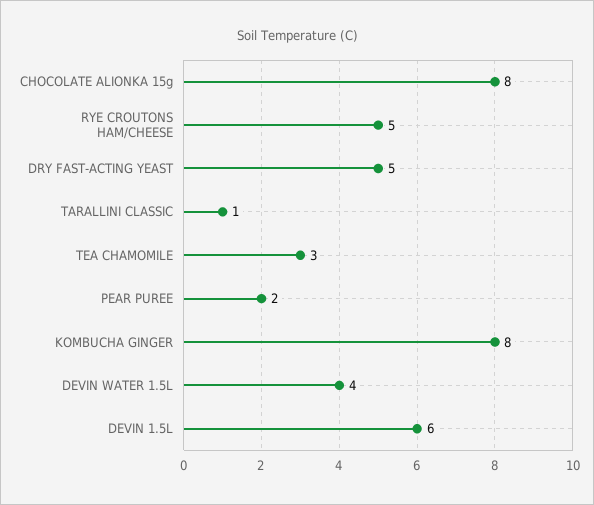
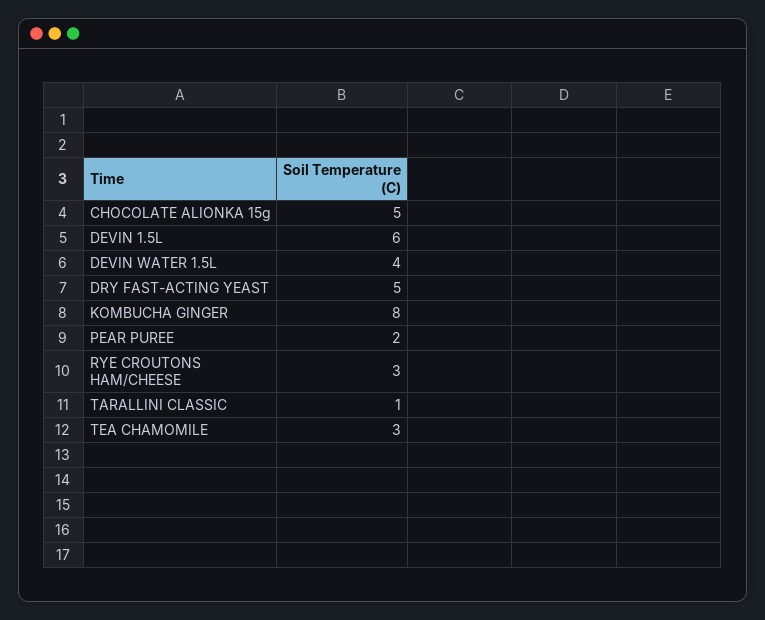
CHOCOLATE ALIONKA 15g: 8 -> 5
RYE CROUTONS HAM/CHEESE: 5 -> 3

